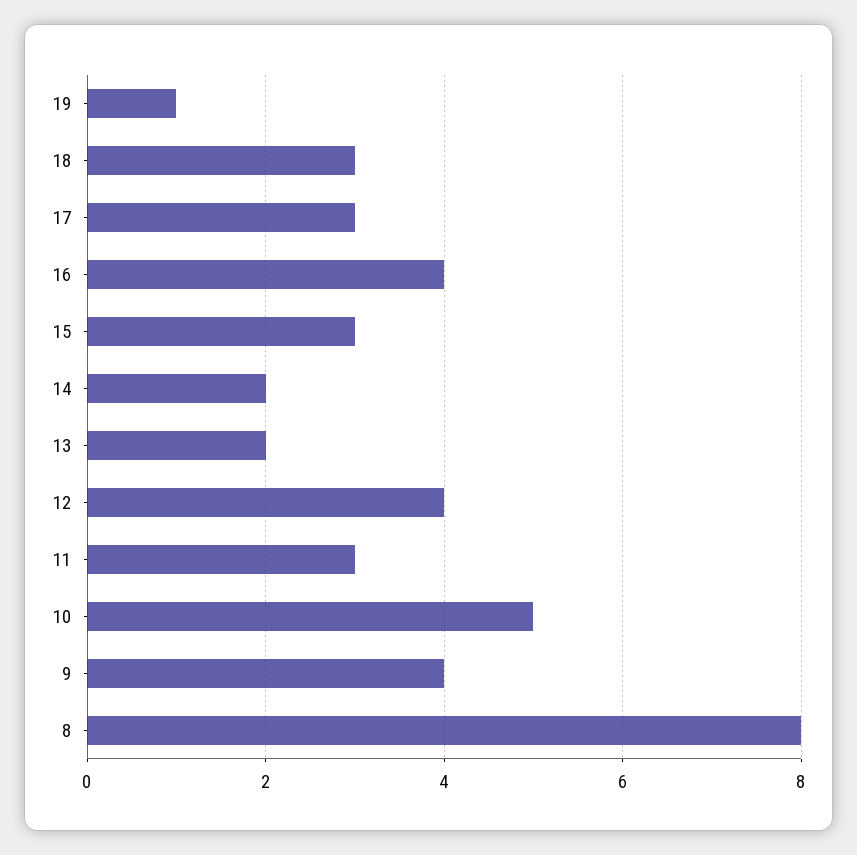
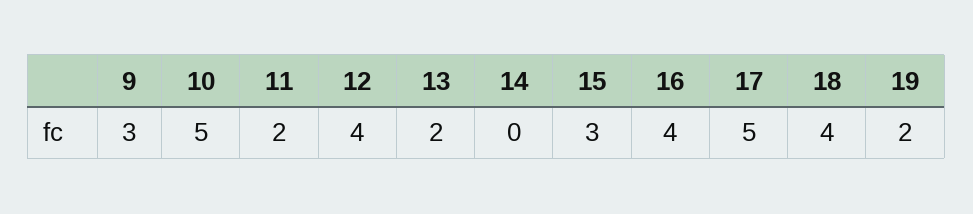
19: 1 -> 2
18: 3 -> 4
17: 3 -> 5
14: 2 -> 0
11: 3 -> 2
9: 4 -> 3
8: 8 -> none

